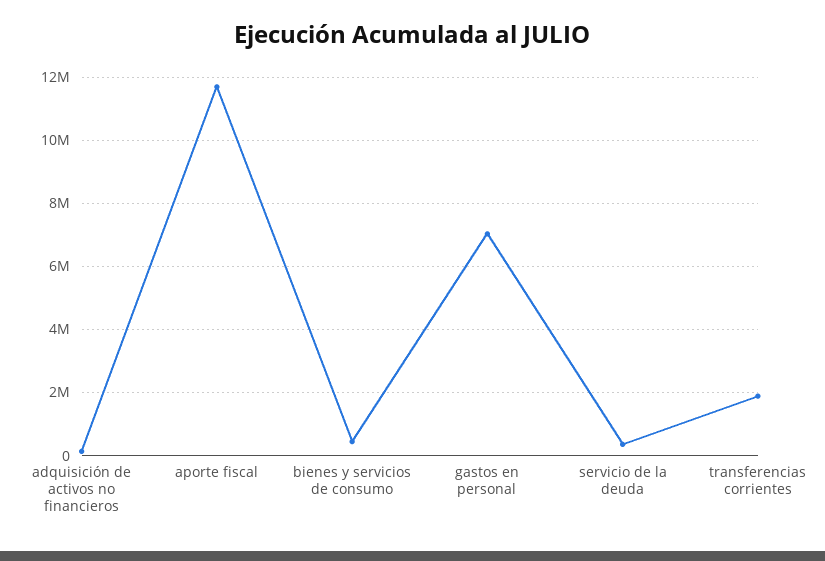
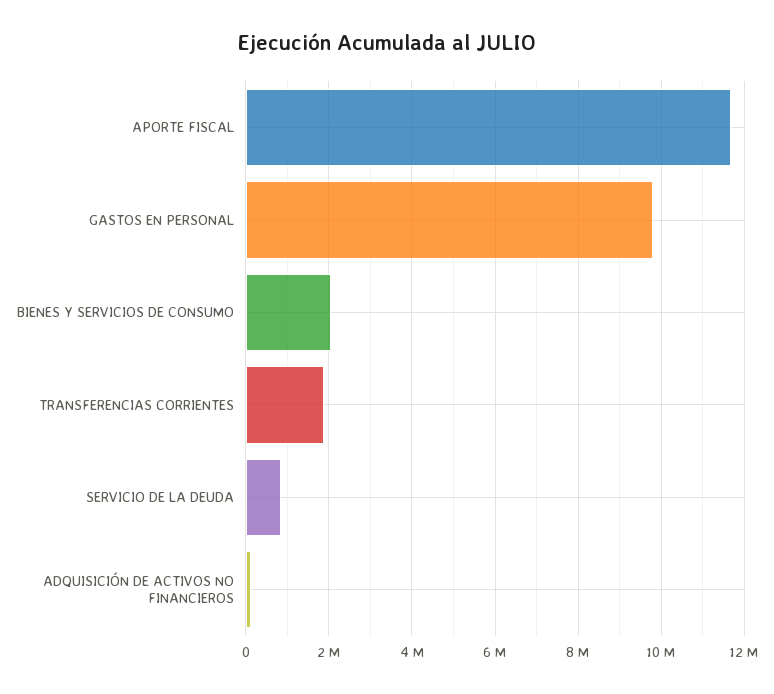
bienes y servicios de consumo: 400000 -> 2000000
gastos en personal: 7000000 -> 9800000
servicio de la deuda: 400000 -> 800000

